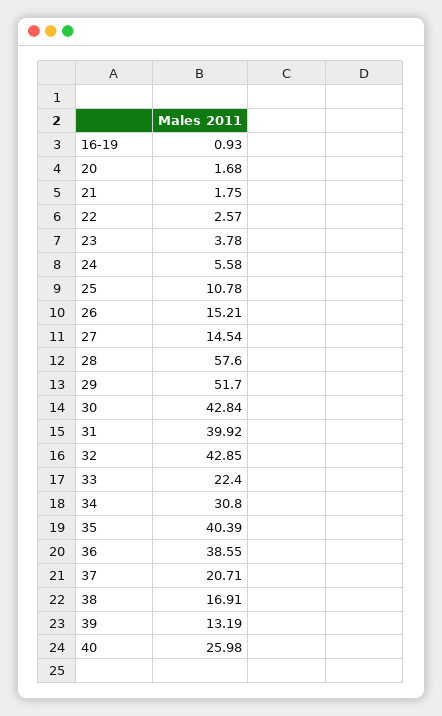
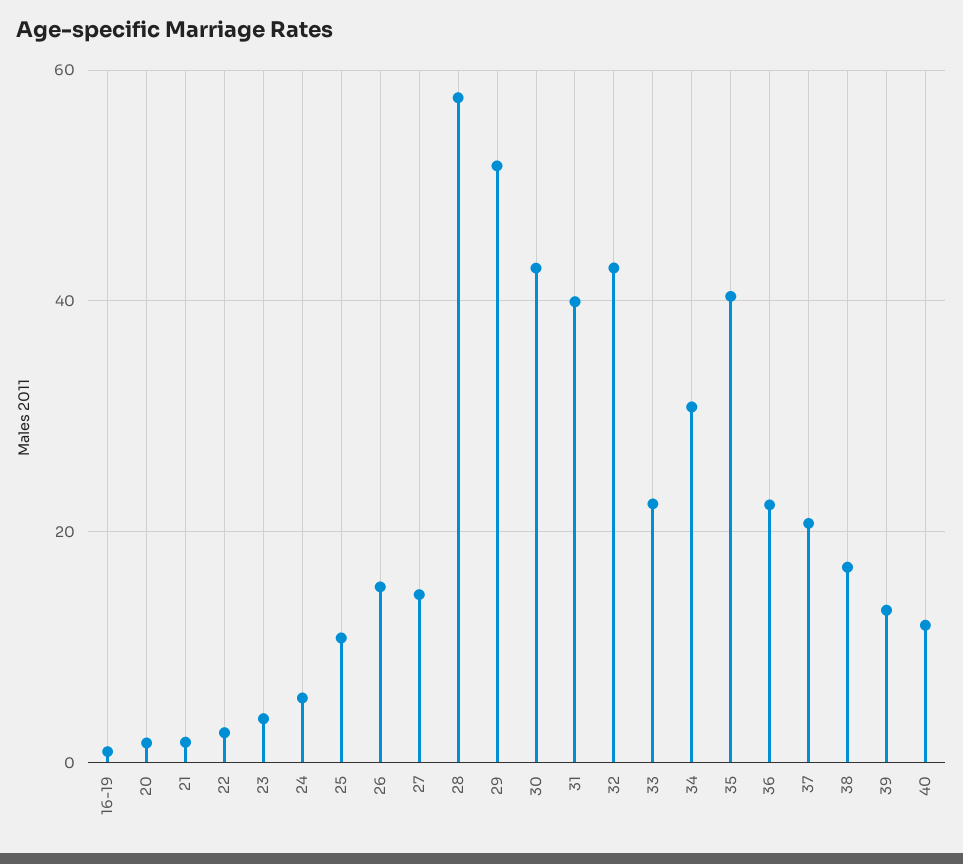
36: 38.55 -> 22
40: 25.98 -> 12

